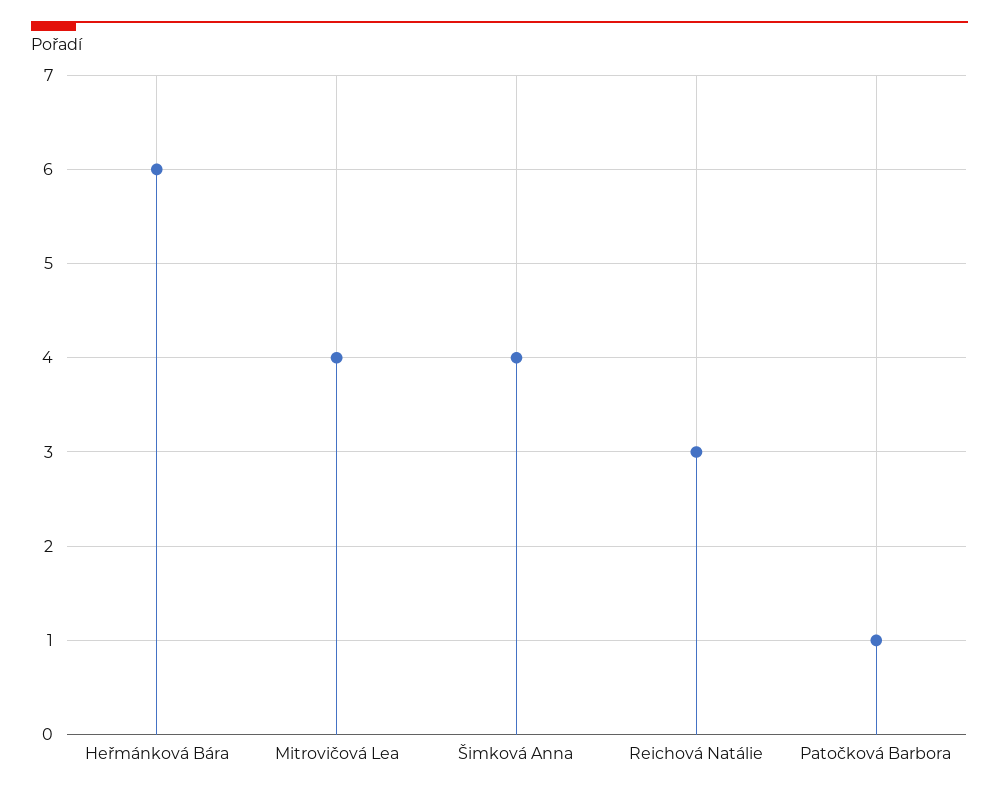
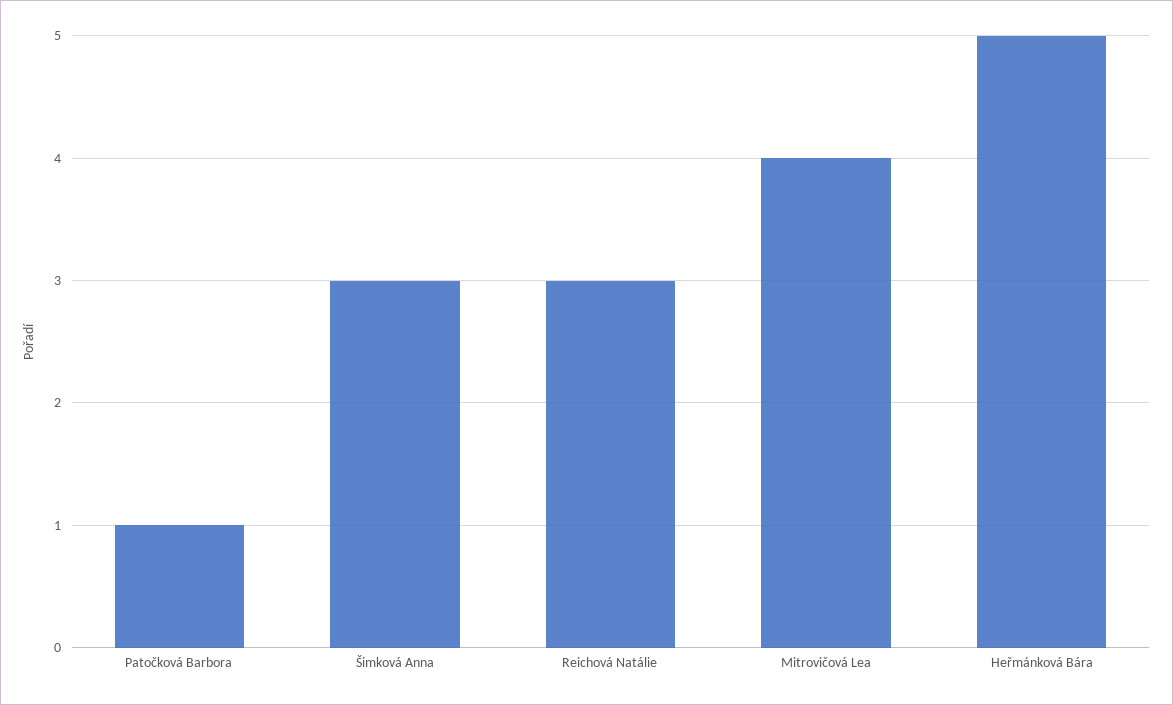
Heřmánková Bára: 6 -> 5
Šimková Anna: 4 -> 3

